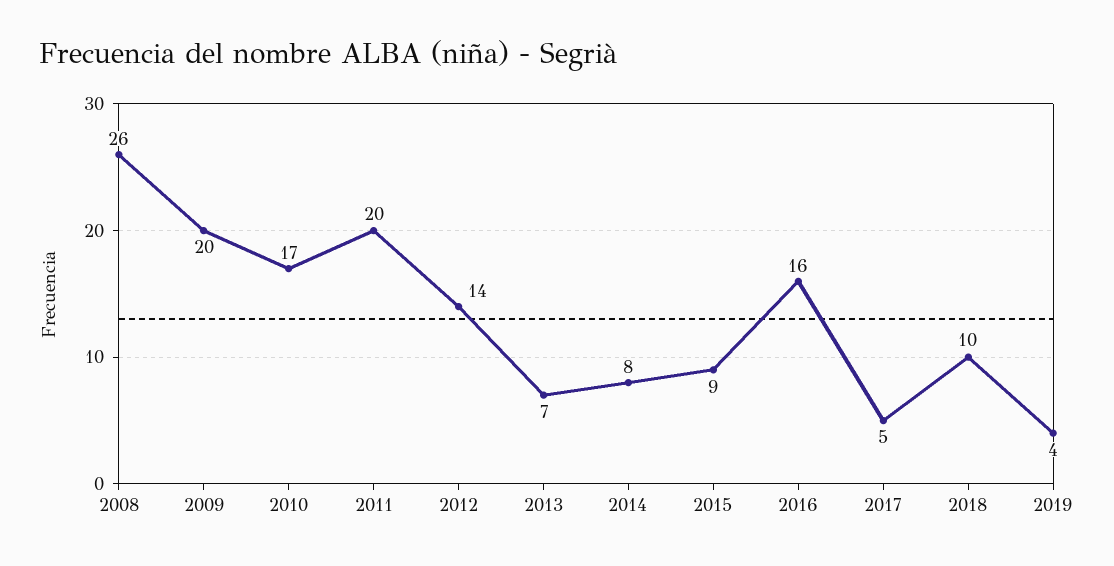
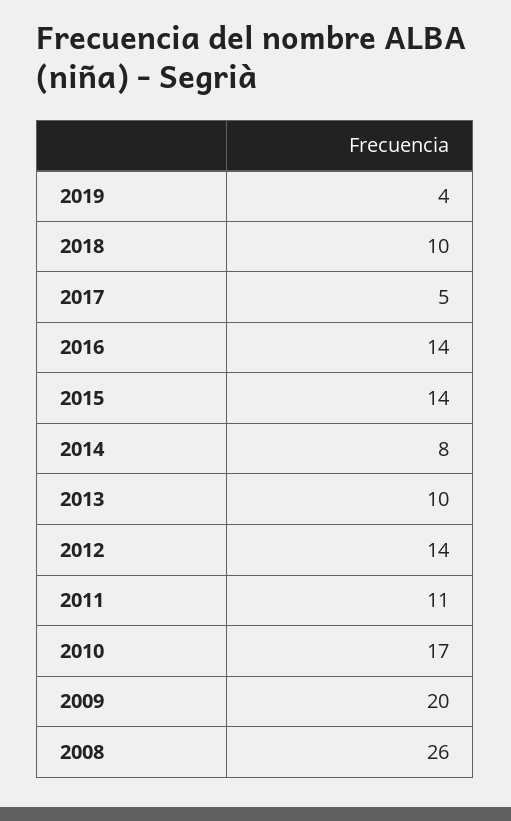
2011: 20 -> 11
2013: 7 -> 10
2015: 9 -> 14
2016: 16 -> 14

